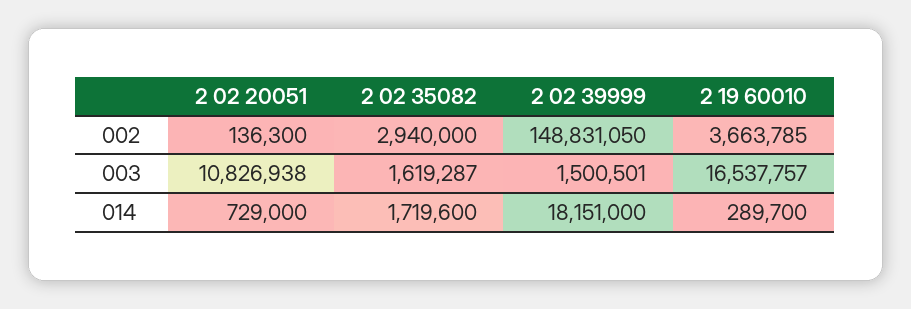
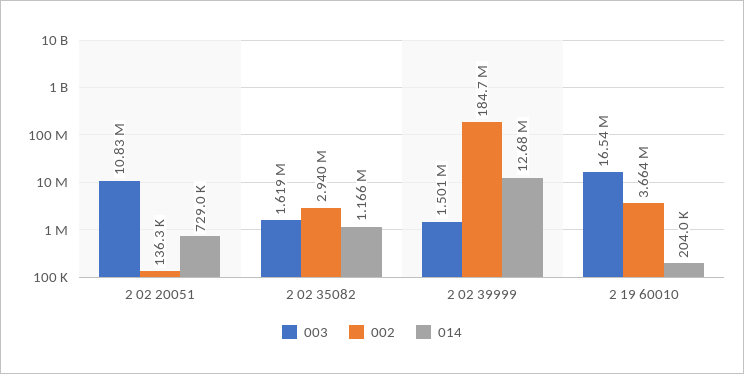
002, 2 02 39999: 148831050 -> 184700000
014, 2 02 35082: 1719600 -> 1166000
014, 2 02 39999: 18151000 -> 12680000
014, 2 19 60010: 289700 -> 204000

